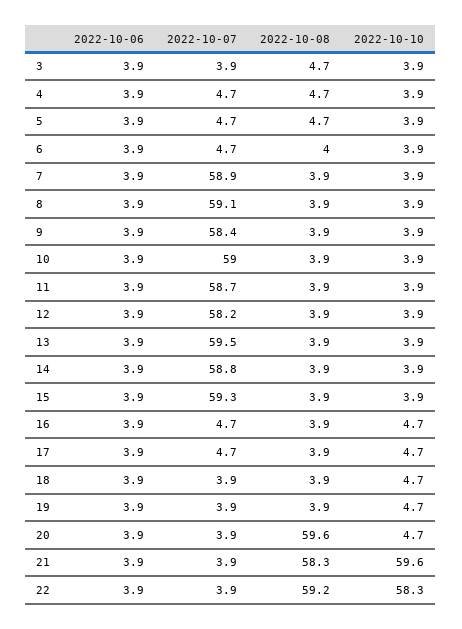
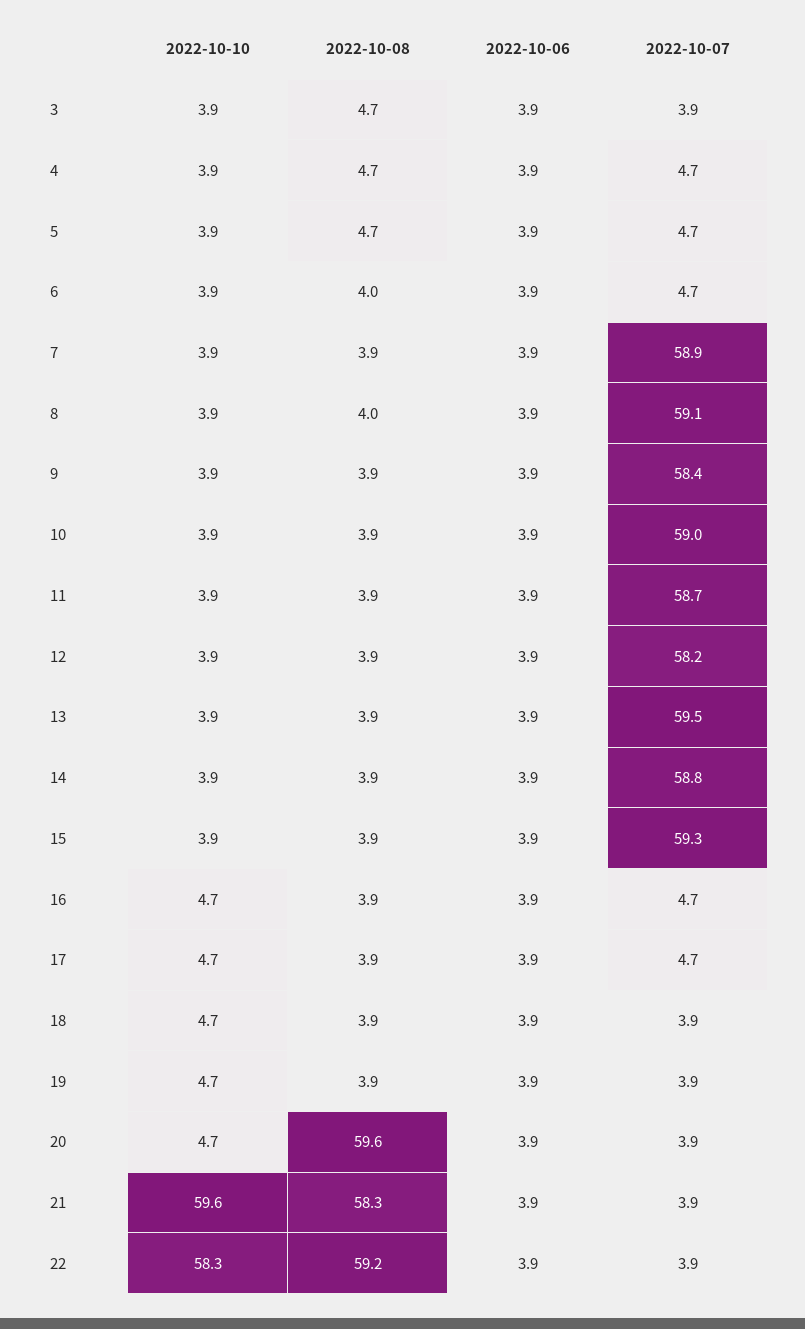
2022-10-08, 8: 3.9 -> 4

